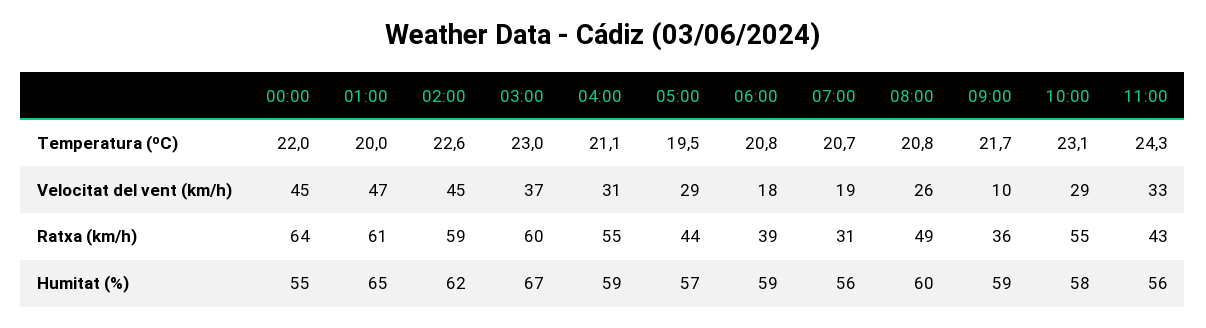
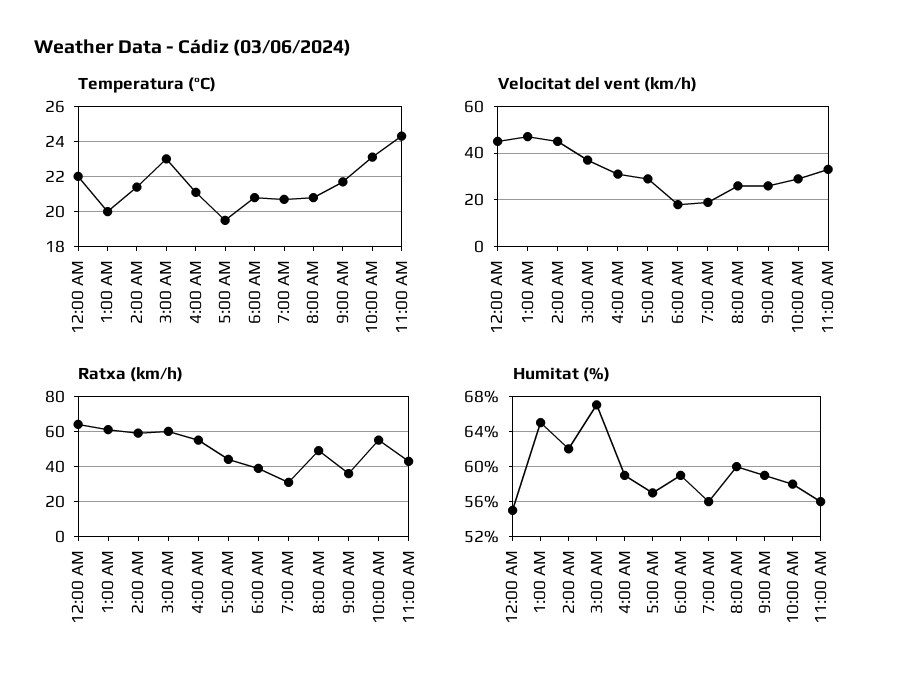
Temperatura (ºC), 02:00: 22.6 -> 21.5
Velocitat del vent (km/h), 09:00: 10 -> 25

